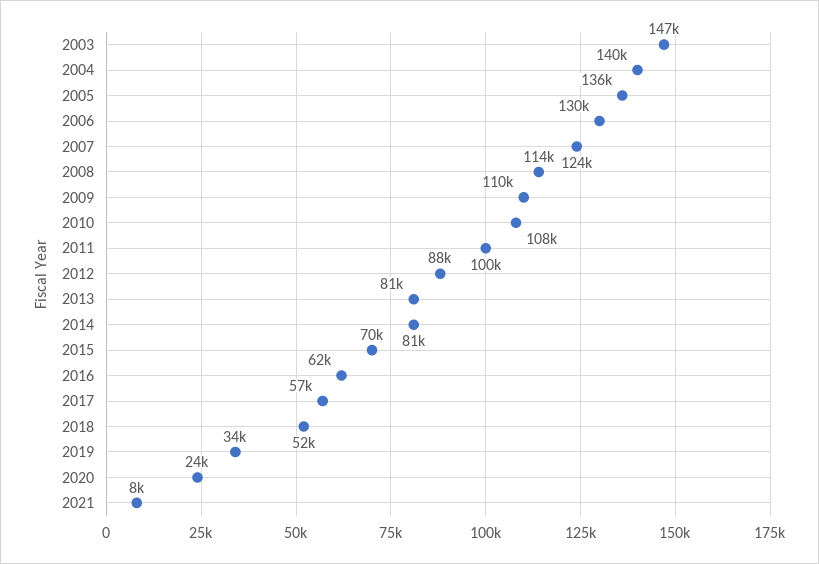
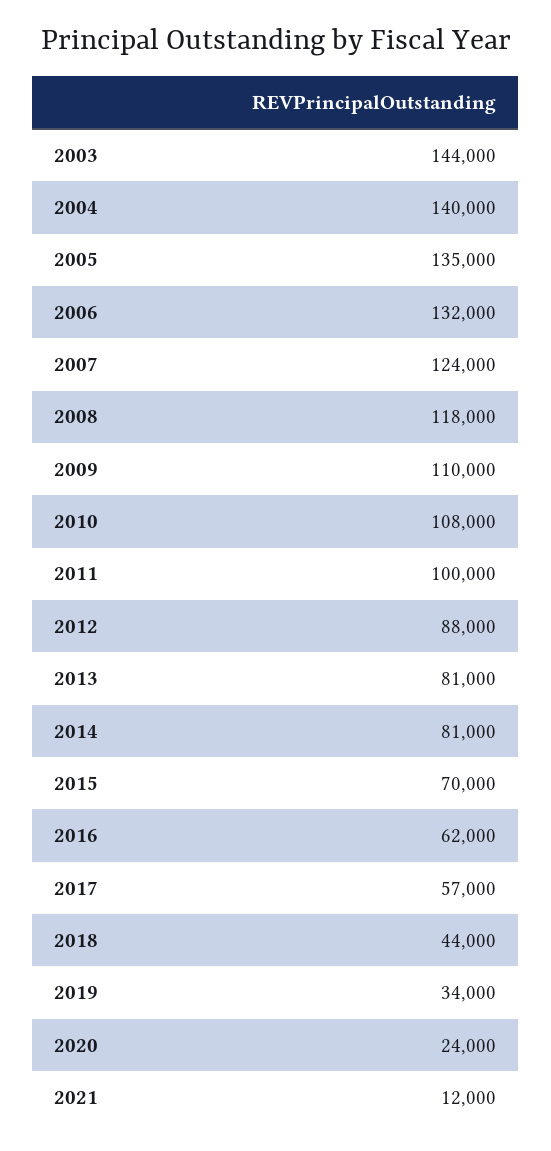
2003: 147000 -> 144000
2005: 136000 -> 135000
2006: 130000 -> 132000
2008: 114000 -> 118000
2018: 52000 -> 44000
2021: 8000 -> 12000

